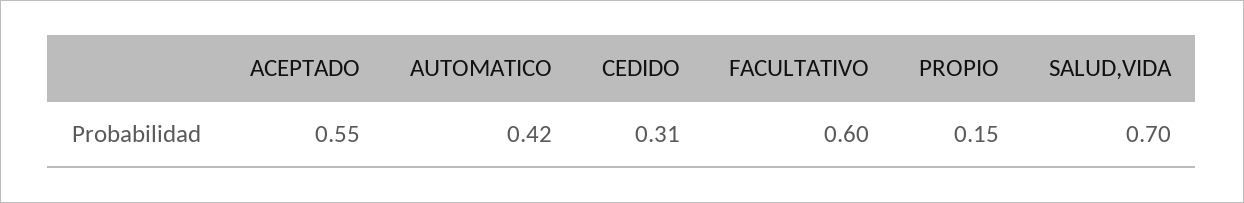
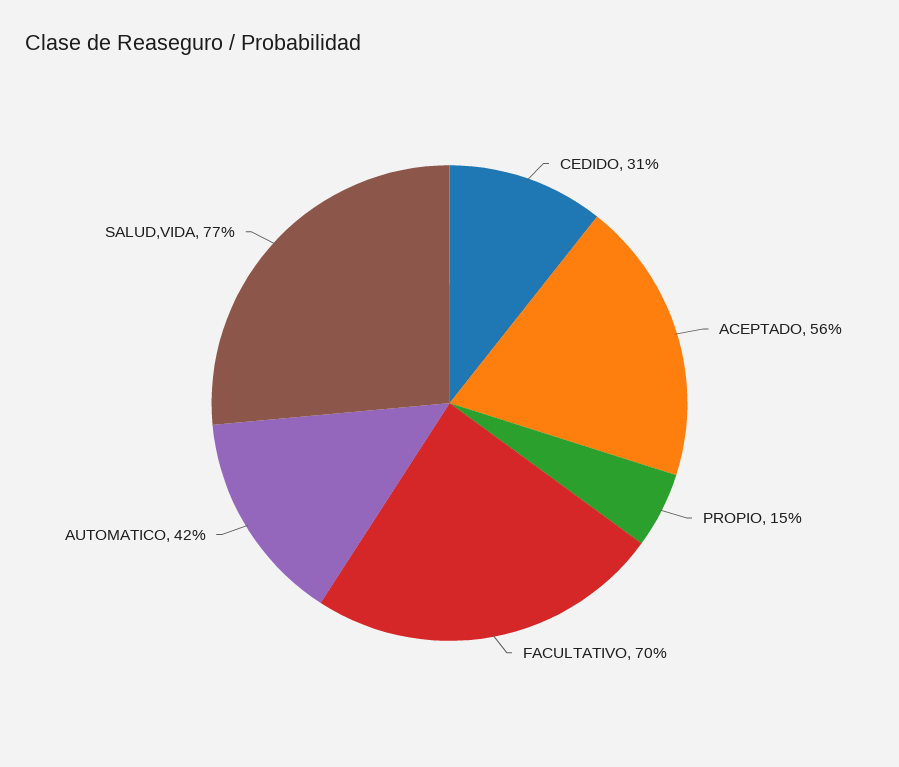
ACEPTADO: 0.55 -> 0.56
FACULTATIVO: 0.6 -> 0.7
SALUD,VIDA: 0.7 -> 0.77

